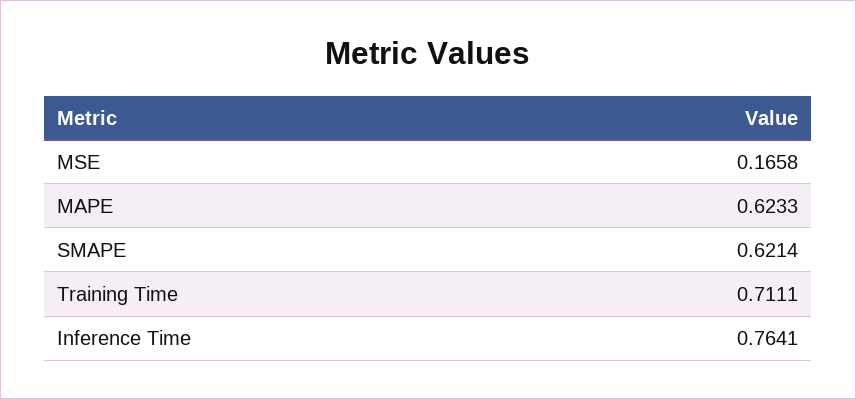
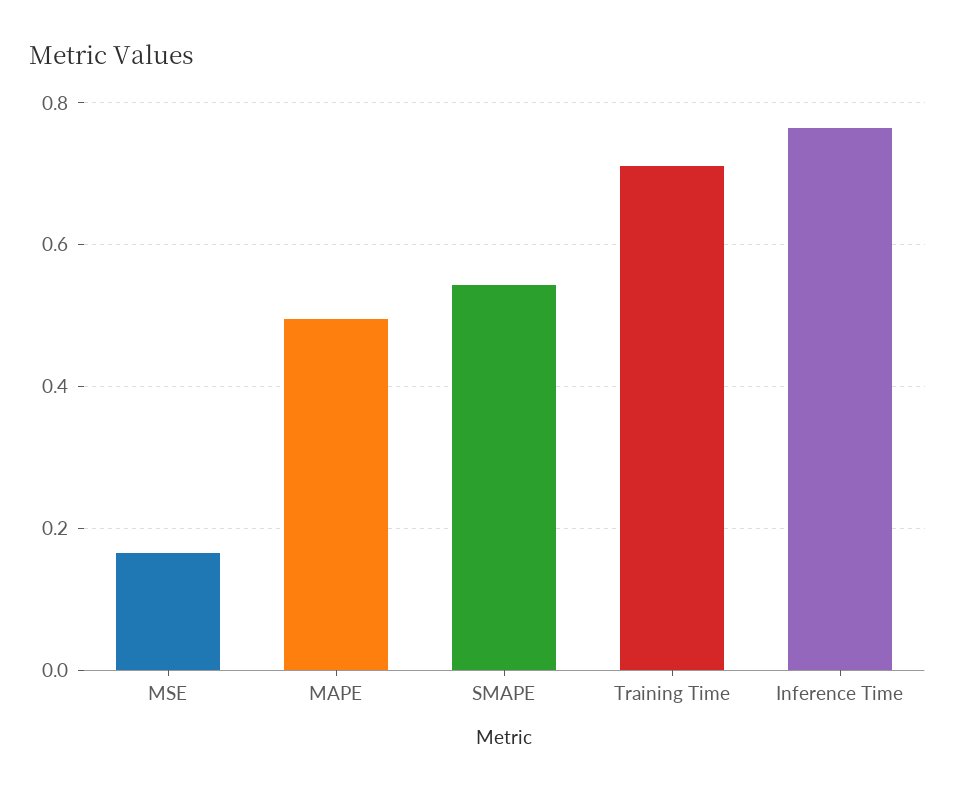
MAPE: 0.6233 -> 0.5
SMAPE: 0.6214 -> 0.54

